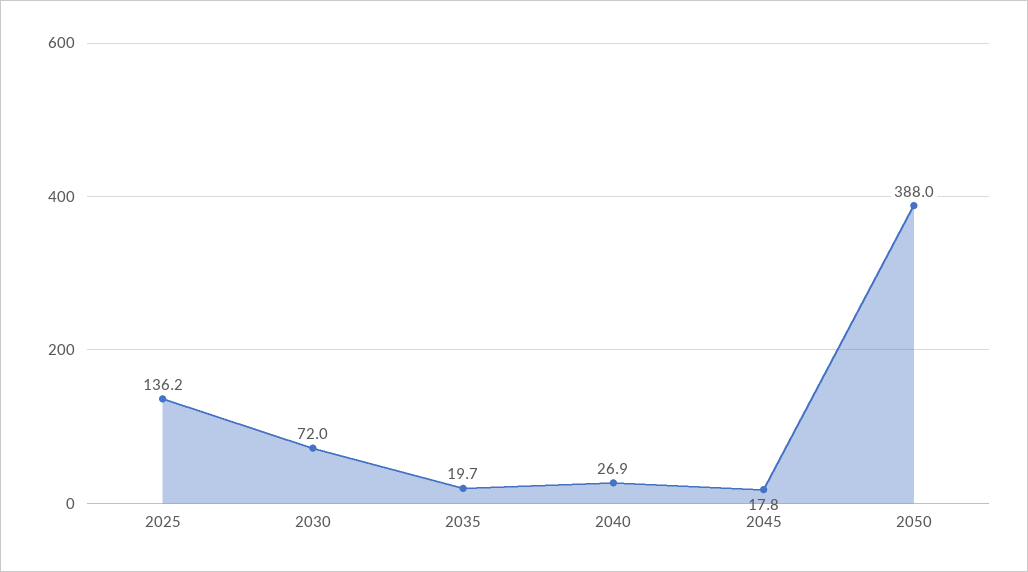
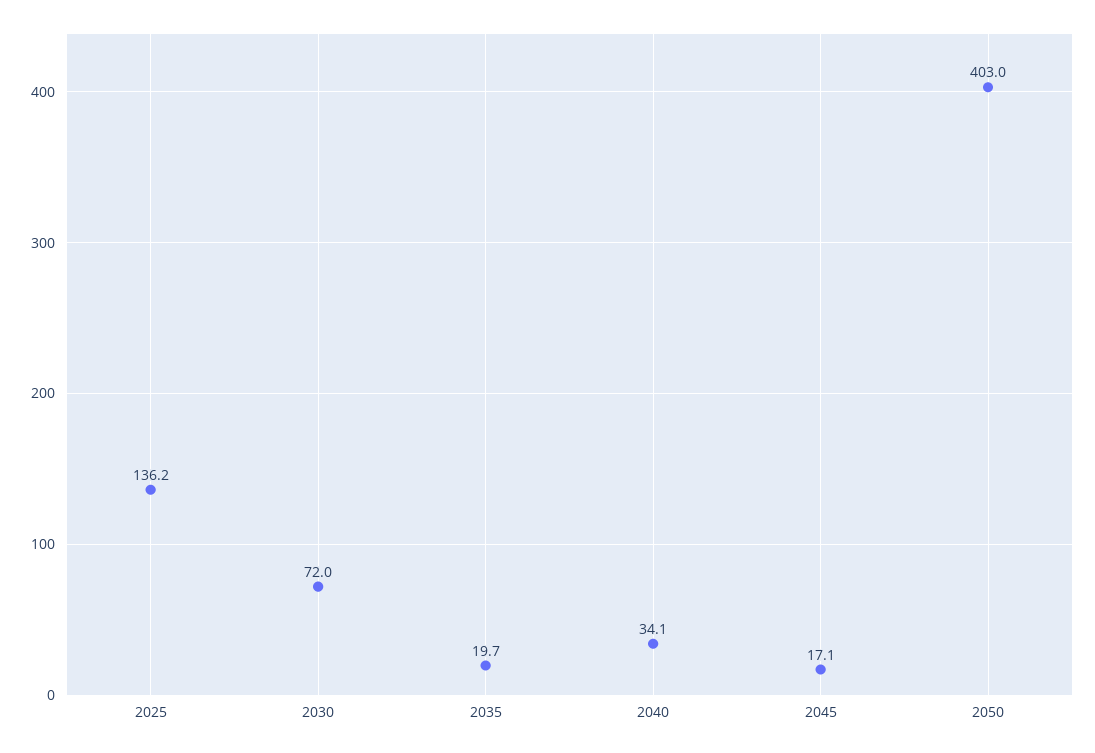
2040: 26.9 -> 34.1
2045: 17.8 -> 17.1
2050: 388 -> 403

